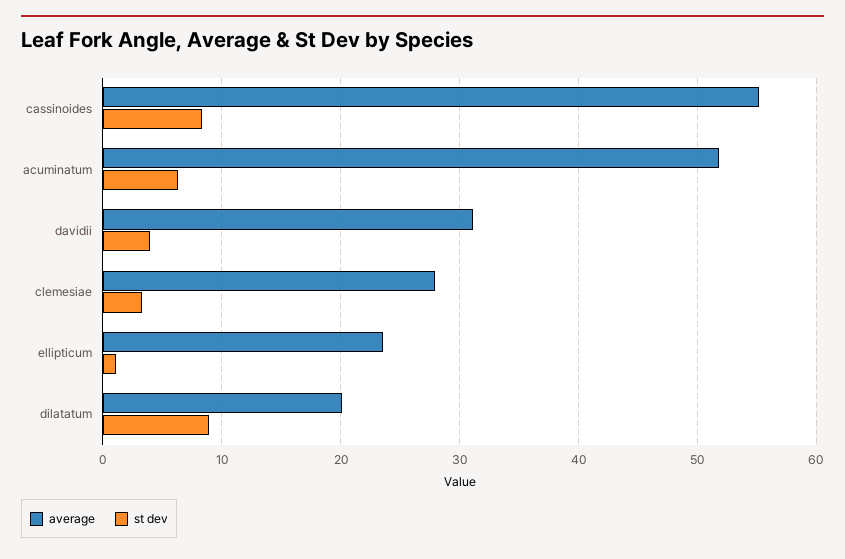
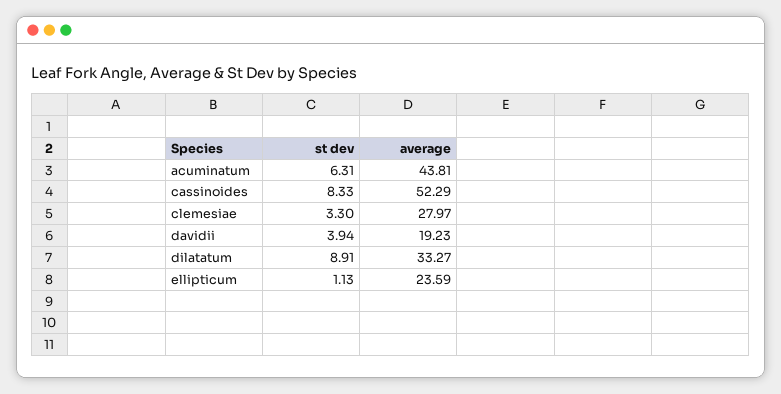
average, cassinoides: 55 -> 52.29
average, acuminatum: 52 -> 43.81
average, davidii: 31 -> 19.23
average, dilatatum: 20 -> 33.27

